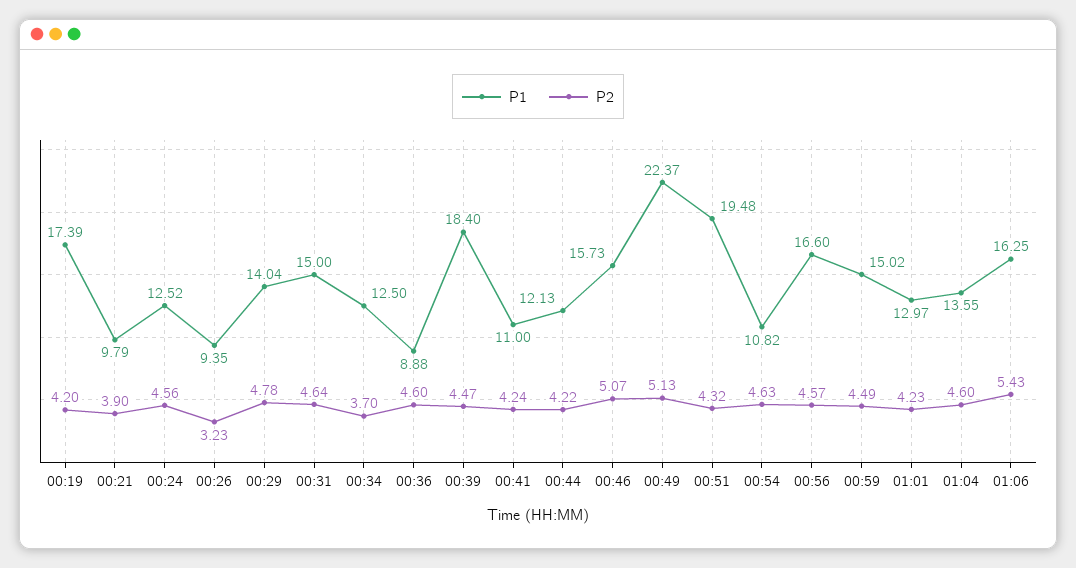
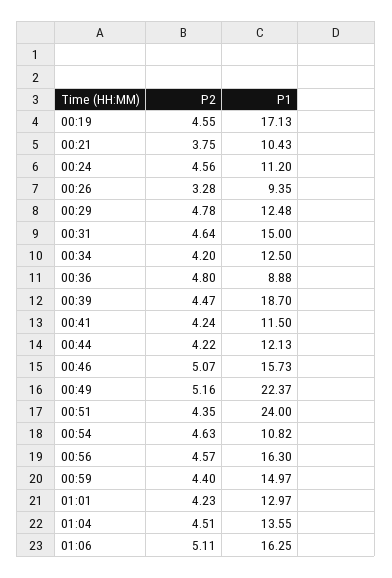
P1, 00:19: 17.39 -> 17.13
P2, 00:19: 4.2 -> 4.55
P1, 00:21: 9.79 -> 10.43
P2, 00:21: 3.9 -> 3.75
P1, 00:24: 12.52 -> 11.2
P2, 00:26: 3.23 -> 3.28
P1, 00:29: 14.04 -> 12.48
P2, 00:34: 3.7 -> 4.2
P2, 00:36: 4.6 -> 4.8
P1, 00:39: 18.4 -> 18.7
P1, 00:41: 11 -> 11.5
P2, 00:49: 5.13 -> 5.16
P1, 00:51: 19.48 -> 24
P2, 00:51: 4.32 -> 4.35
P1, 00:56: 16.6 -> 16.3
P1, 00:59: 15.02 -> 14.97
P2, 00:59: 4.49 -> 4.4
P2, 01:04: 4.6 -> 4.51
P2, 01:06: 5.43 -> 5.11

